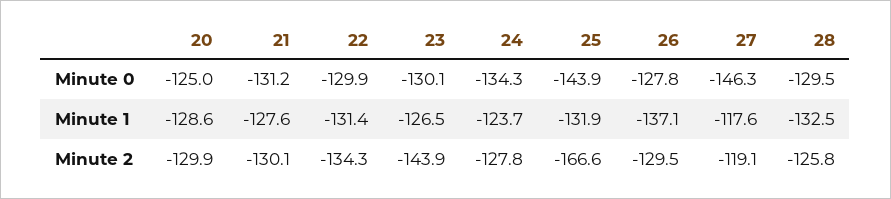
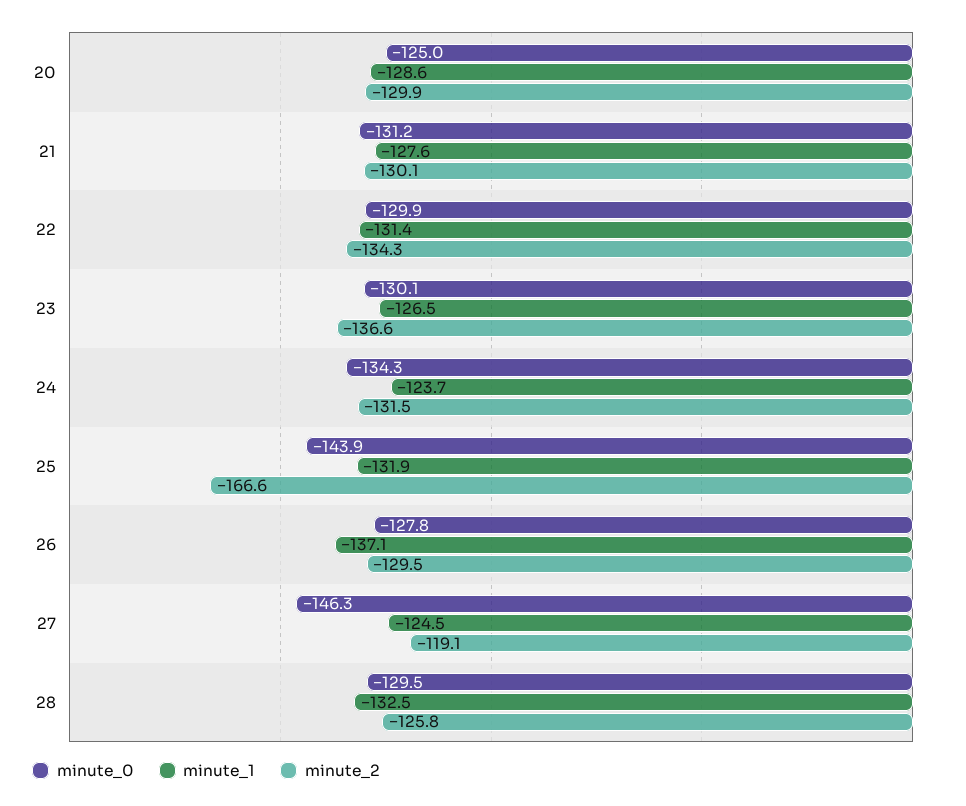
Minute 1, 27: -117.6 -> -124.5
Minute 2, 23: -143.9 -> -136.6
Minute 2, 24: -127.8 -> -131.5

